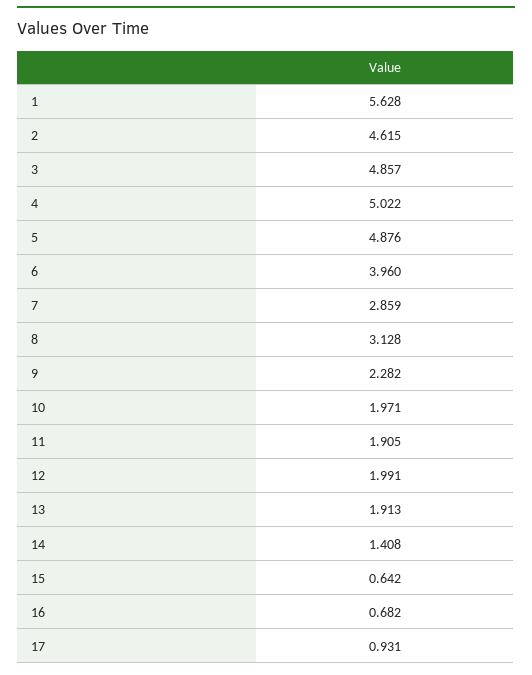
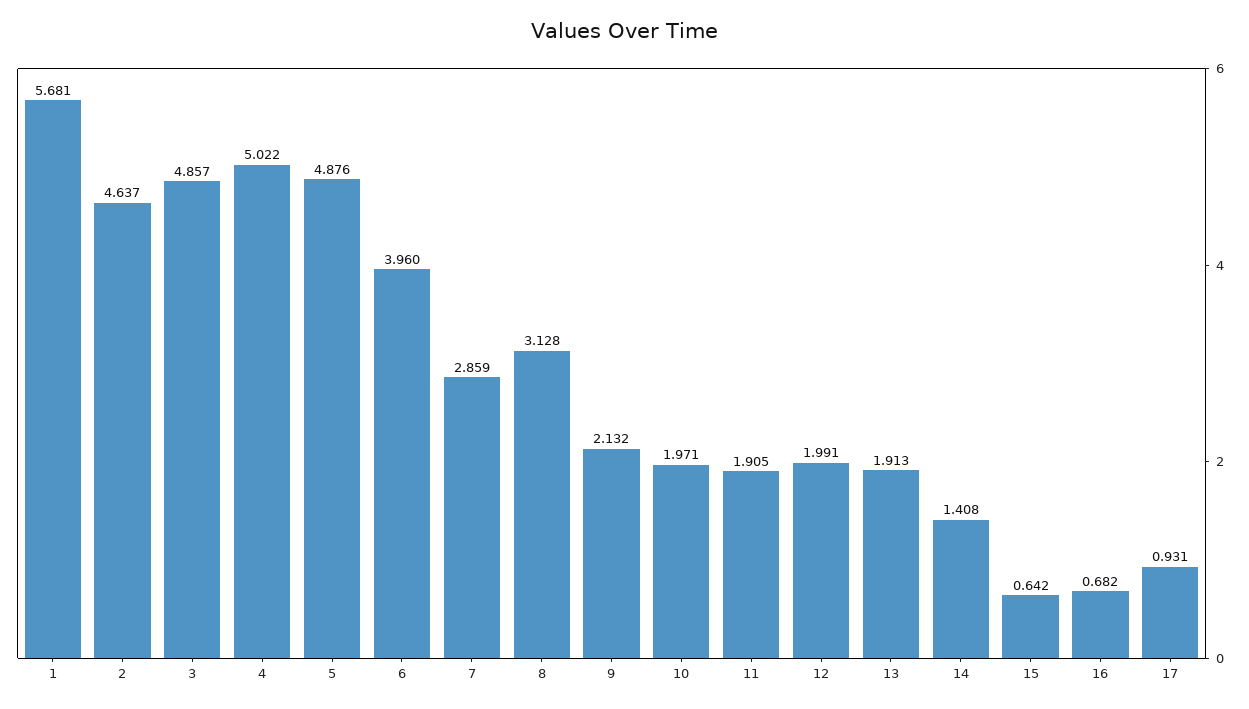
1: 5.628 -> 5.681
2: 4.615 -> 4.637
9: 2.282 -> 2.132

